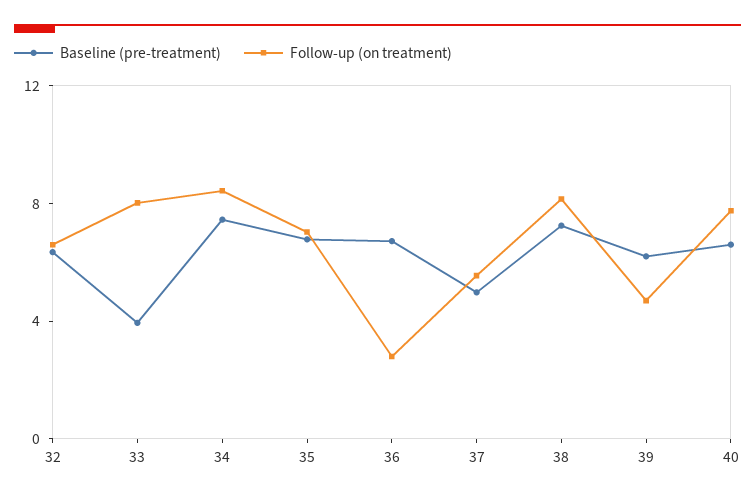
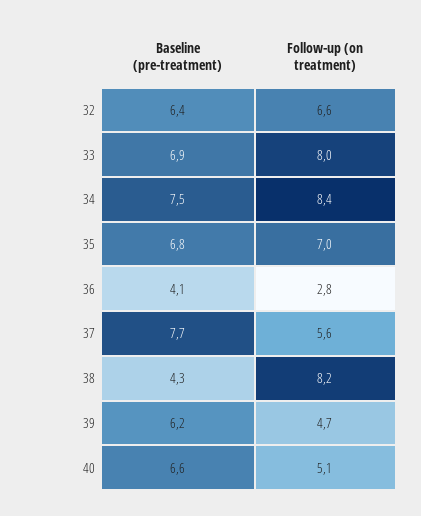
Baseline (pre-treatment), 33: 4 -> 6.9
Baseline (pre-treatment), 36: 7 -> 4.1
Baseline (pre-treatment), 37: 5 -> 7.7
Baseline (pre-treatment), 38: 7 -> 4.3
Follow-up (on treatment), 40: 8 -> 5.1

